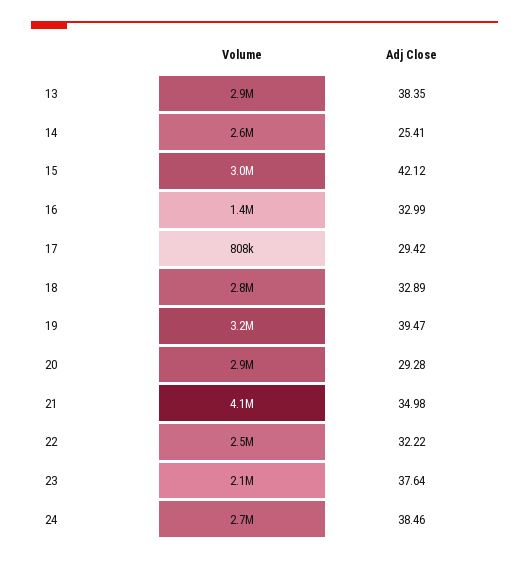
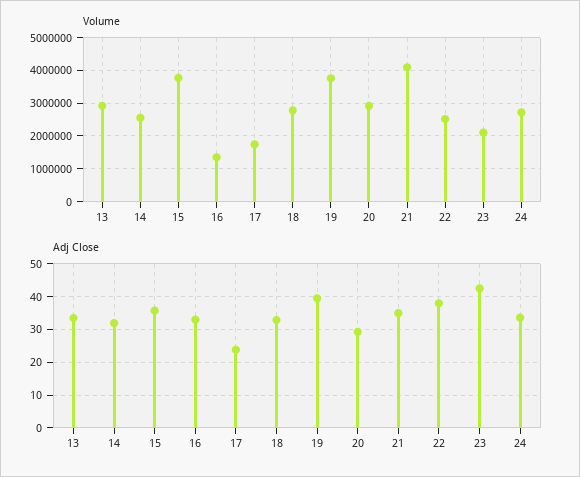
Adj Close, 13: 38.35 -> 34
Adj Close, 14: 25.41 -> 32
Volume, 15: 3000000 -> 3800000
Adj Close, 15: 42.12 -> 36
Volume, 17: 808000 -> 1800000
Adj Close, 17: 29.42 -> 24
Volume, 19: 3200000 -> 3800000
Adj Close, 22: 32.22 -> 38
Adj Close, 23: 37.64 -> 42
Adj Close, 24: 38.46 -> 34

